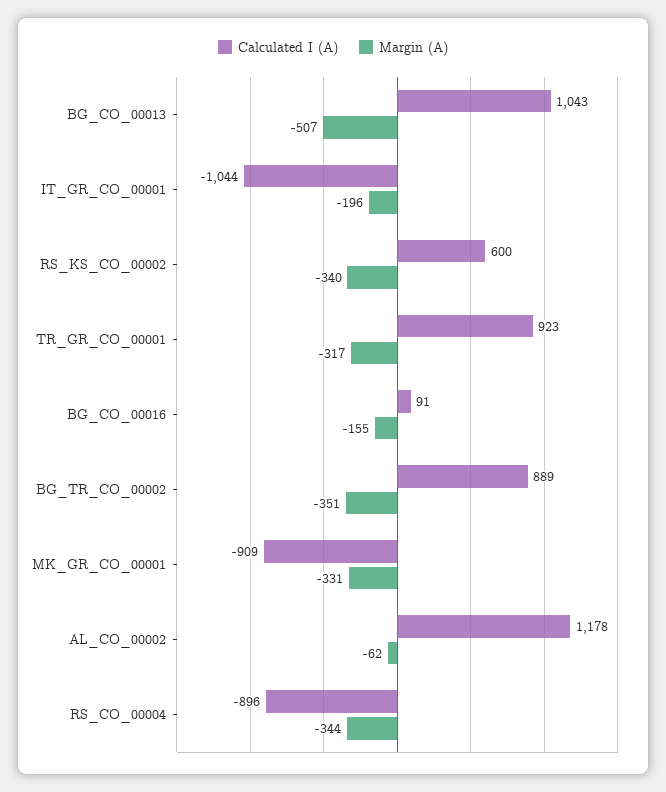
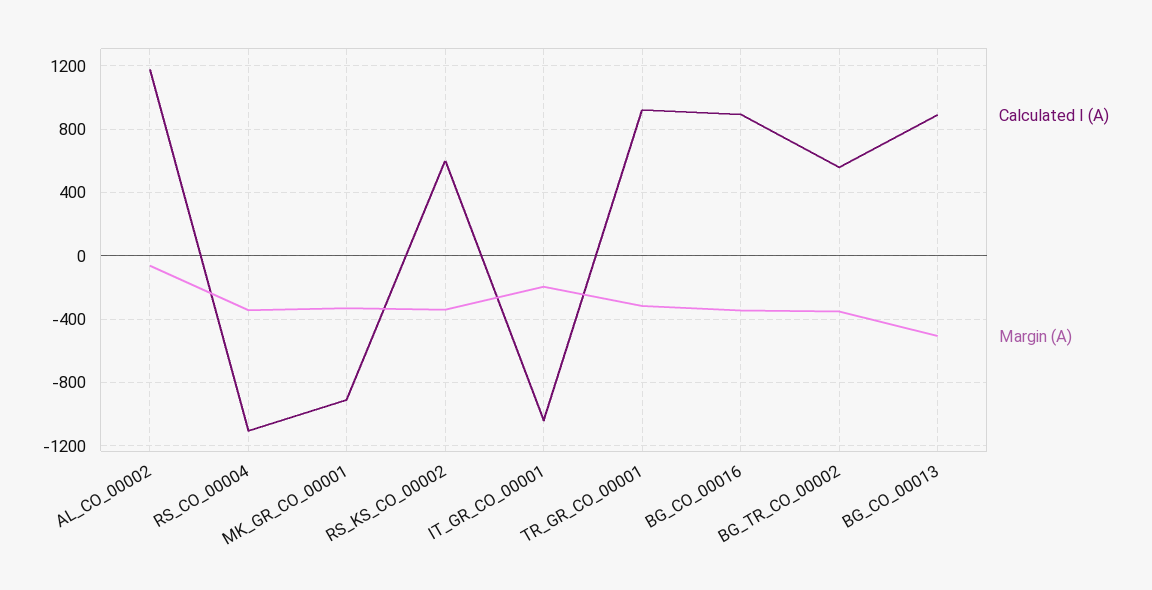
Calculated I (A), BG_CO_00013: 1043 -> 900
Calculated I (A), BG_CO_00016: 91 -> 900
Margin (A), BG_CO_00016: -155 -> -350
Calculated I (A), BG_TR_CO_00002: 889 -> 550
Calculated I (A), RS_CO_00004: -896 -> -1100

